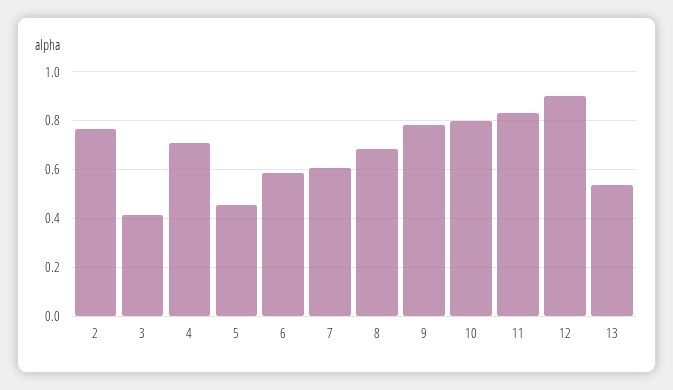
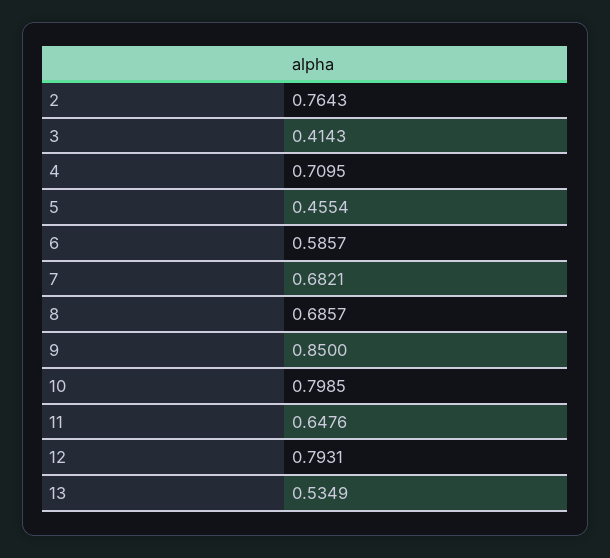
7: 0.6 -> 0.6821
9: 0.775 -> 0.85
11: 0.825 -> 0.6476
12: 0.9 -> 0.7931

